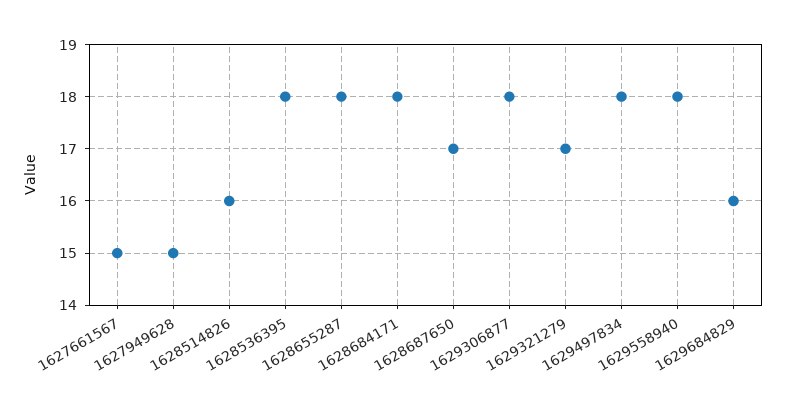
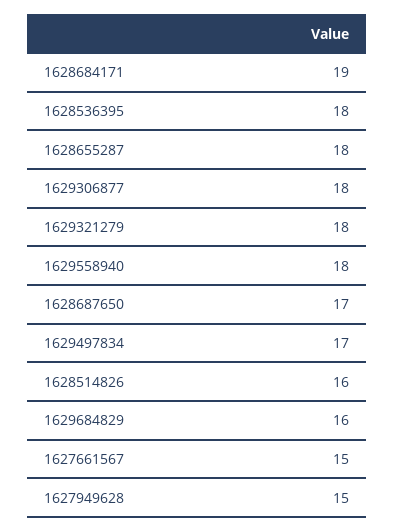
1628684171: 18 -> 19
1629321279: 17 -> 18
1629497834: 18 -> 17

